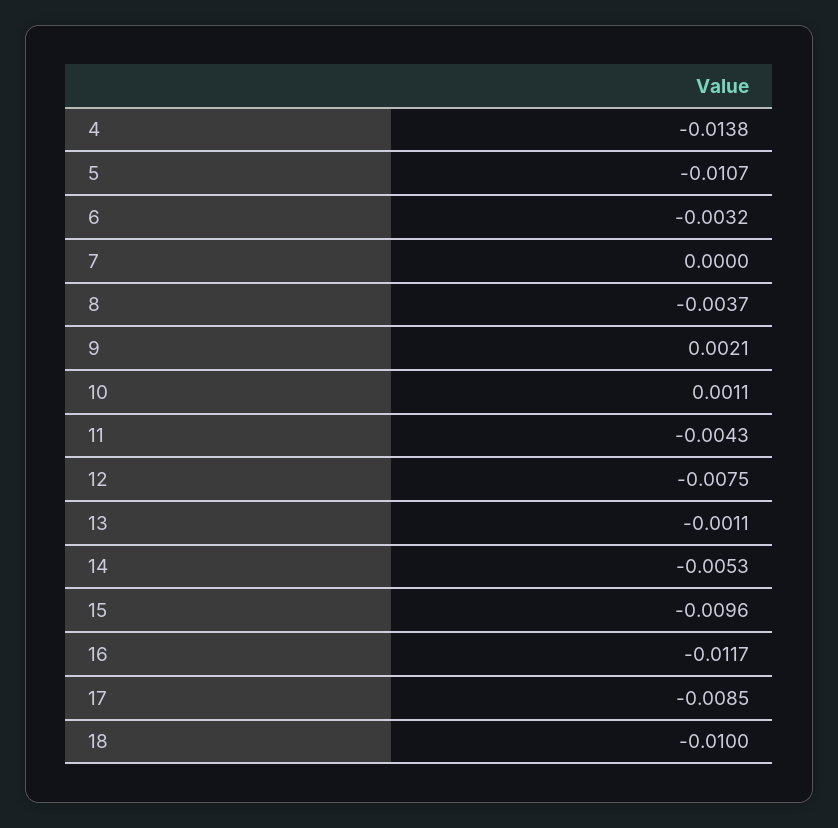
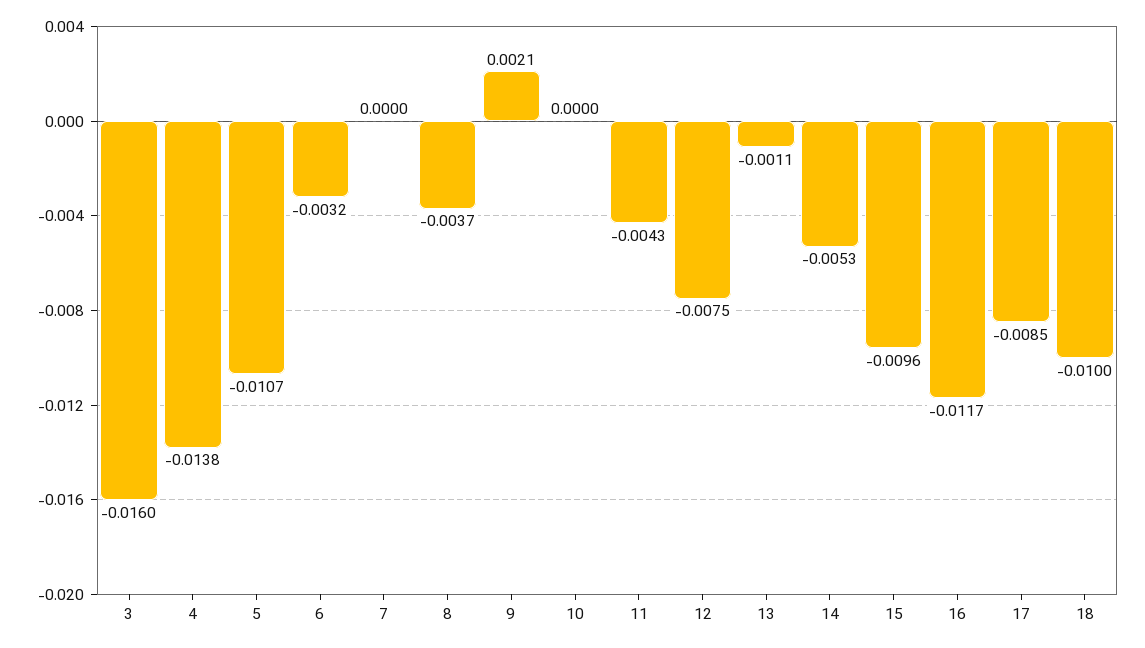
10: 0.0011 -> 0
3: none -> -0.016

